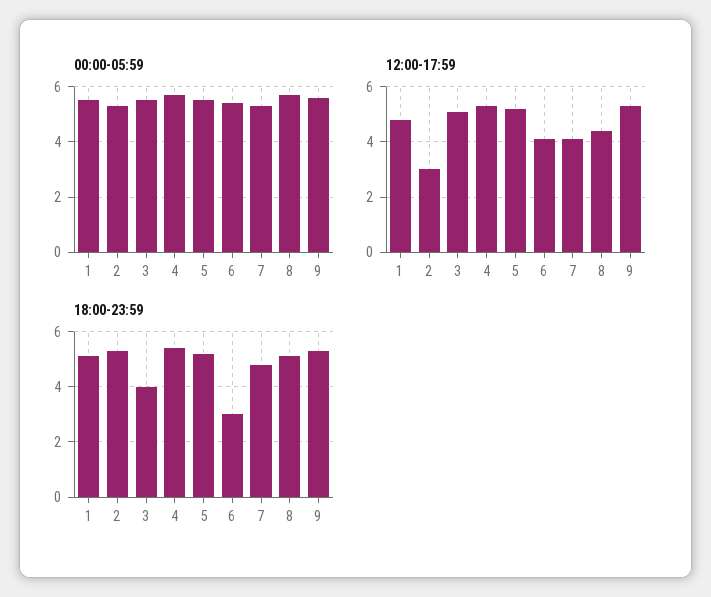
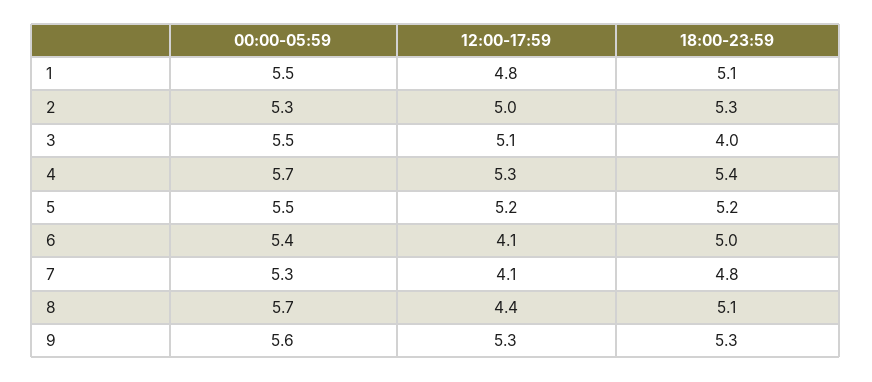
12:00-17:59, 2: 3 -> 5
18:00-23:59, 6: 3 -> 5

